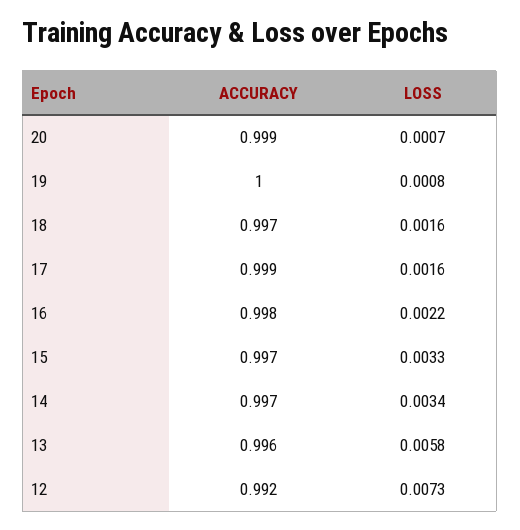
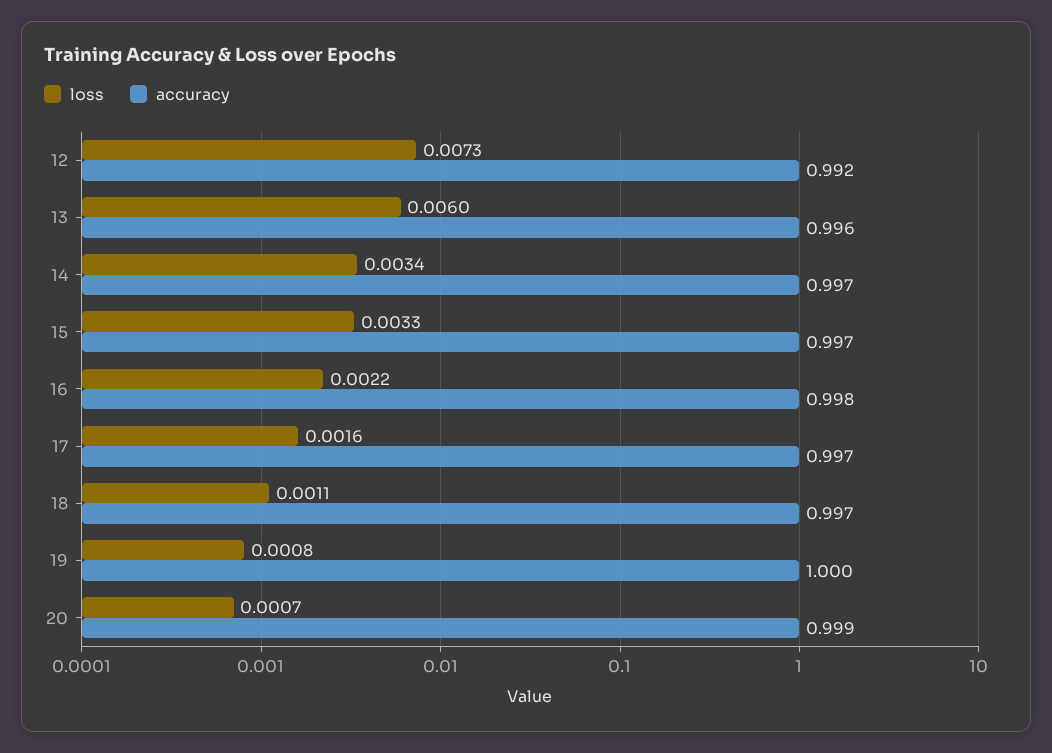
LOSS, 18: 0.0016 -> 0.0011
ACCURACY, 17: 0.999 -> 0.997
LOSS, 13: 0.0058 -> 0.006

